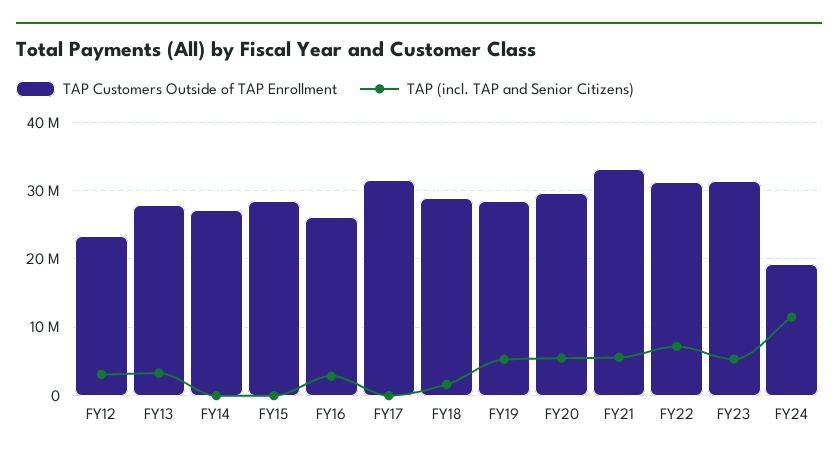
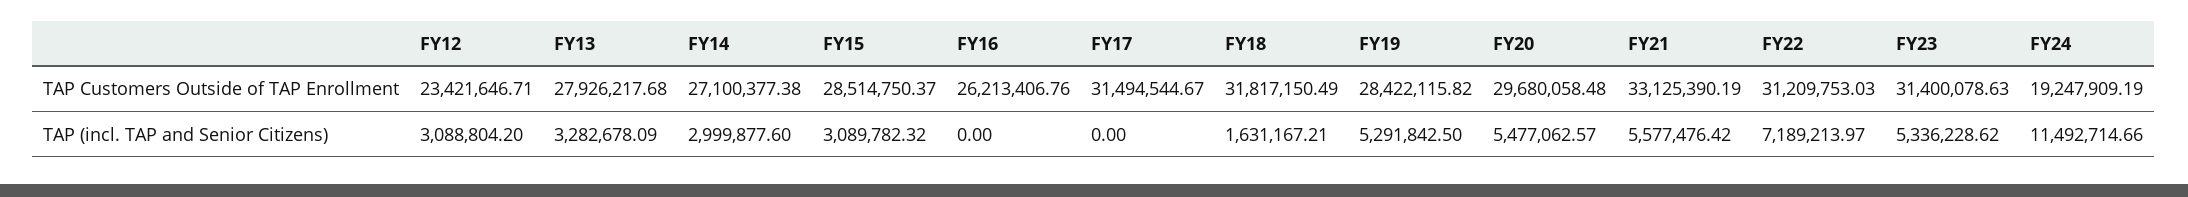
TAP (incl. TAP and Senior Citizens), FY14: 0 -> 2999877.6
TAP (incl. TAP and Senior Citizens), FY15: 0 -> 3089782.32
TAP (incl. TAP and Senior Citizens), FY16: 3000000 -> 0
TAP Customers Outside of TAP Enrollment, FY18: 29000000 -> 31817150.49

